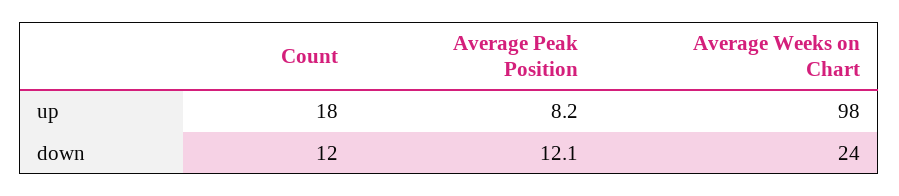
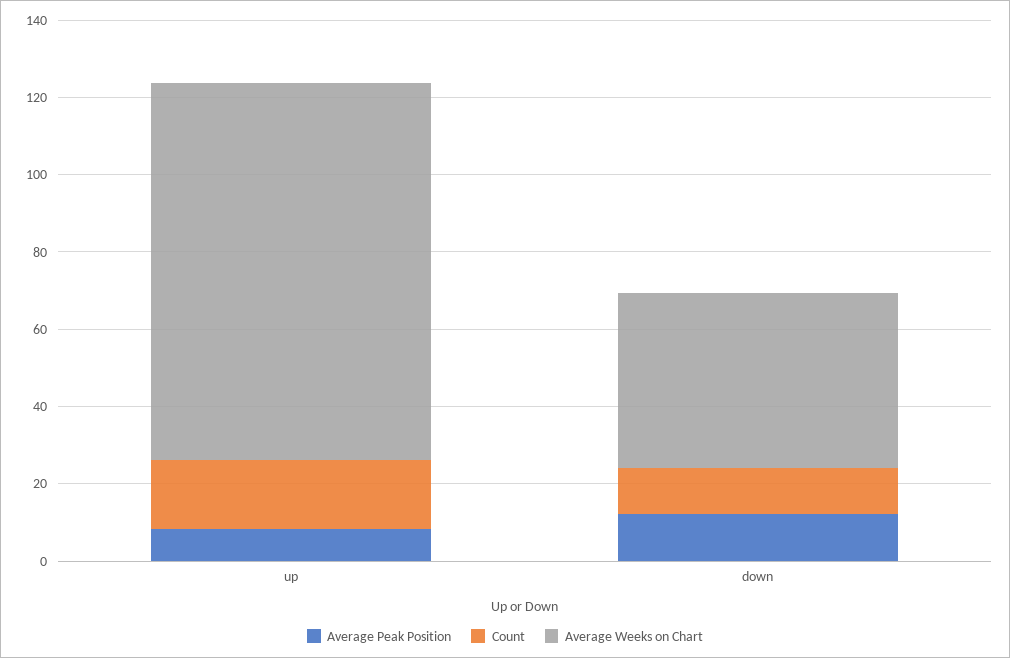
Average Weeks on Chart, down: 24 -> 45

